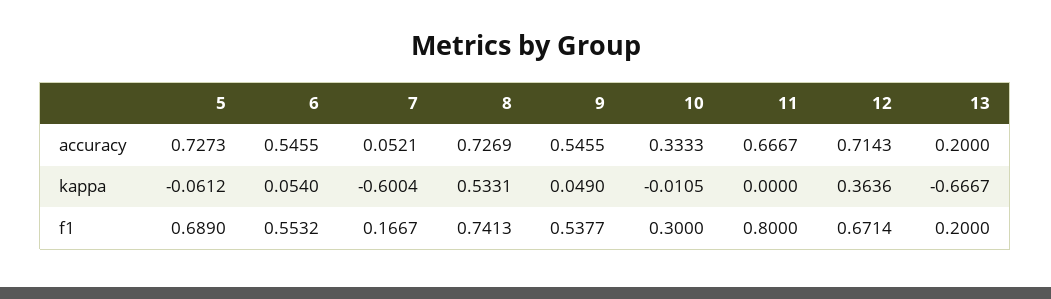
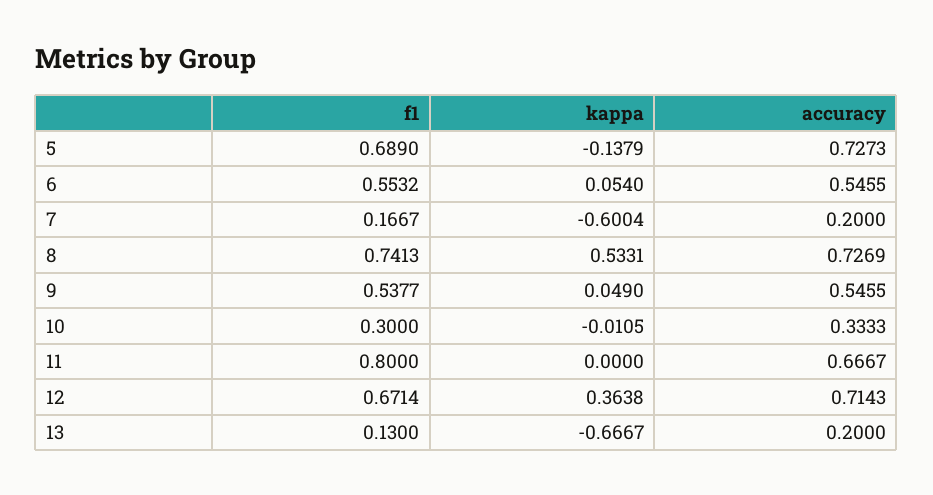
7, accuracy: 0.0521 -> 0.2
5, kappa: -0.0612 -> -0.1379
12, kappa: 0.3636 -> 0.3638
13, f1: 0.2 -> 0.13

